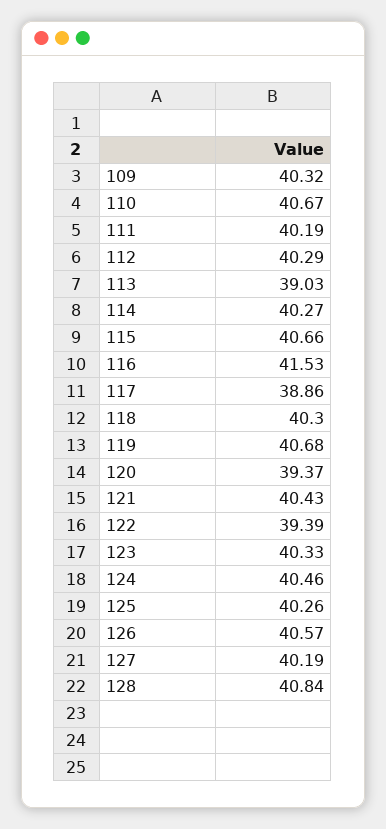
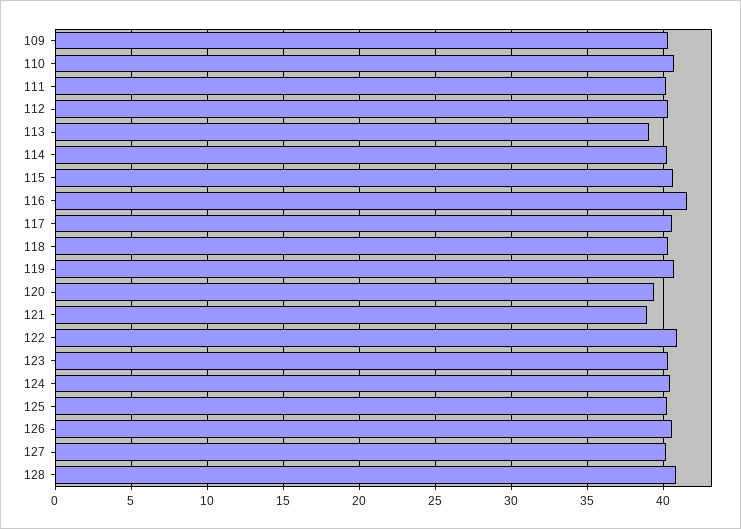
117: 38.86 -> 40.5
121: 40.43 -> 39
122: 39.39 -> 41

